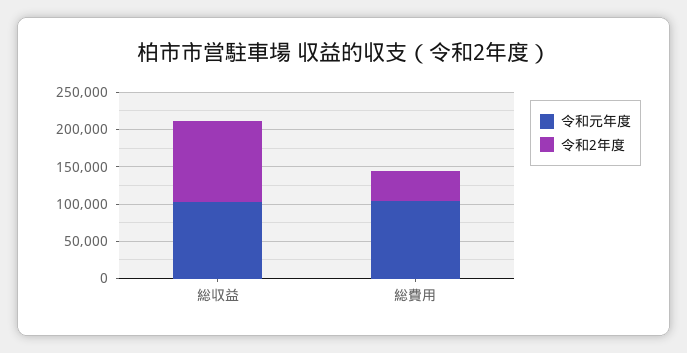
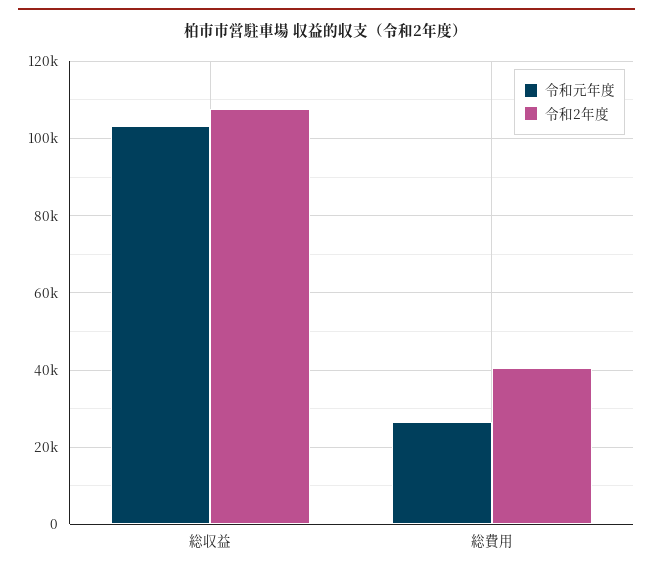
令和元年度, 総費用: 100000 -> 26000

